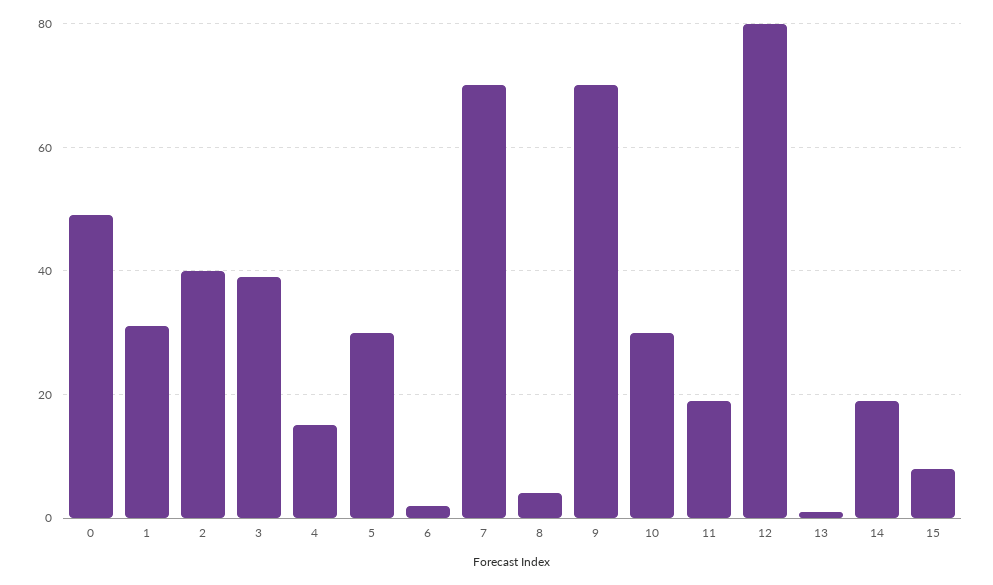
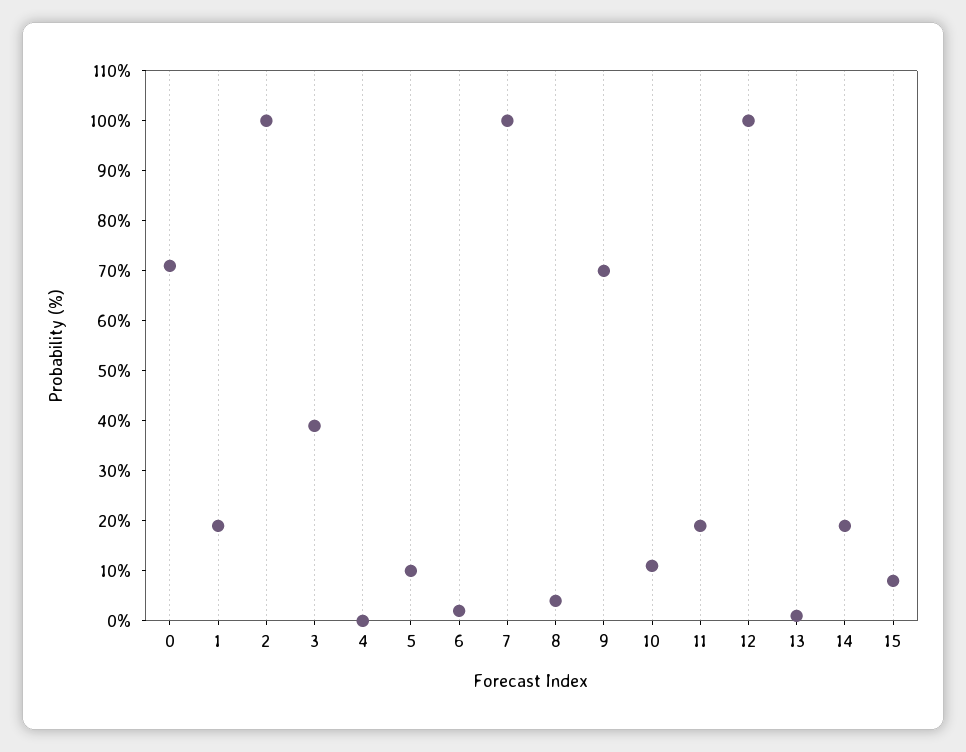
0: 50 -> 70
1: 30 -> 20
2: 40 -> 100
4: 15 -> 0
5: 30 -> 10
7: 70 -> 100
10: 30 -> 10
12: 80 -> 100

